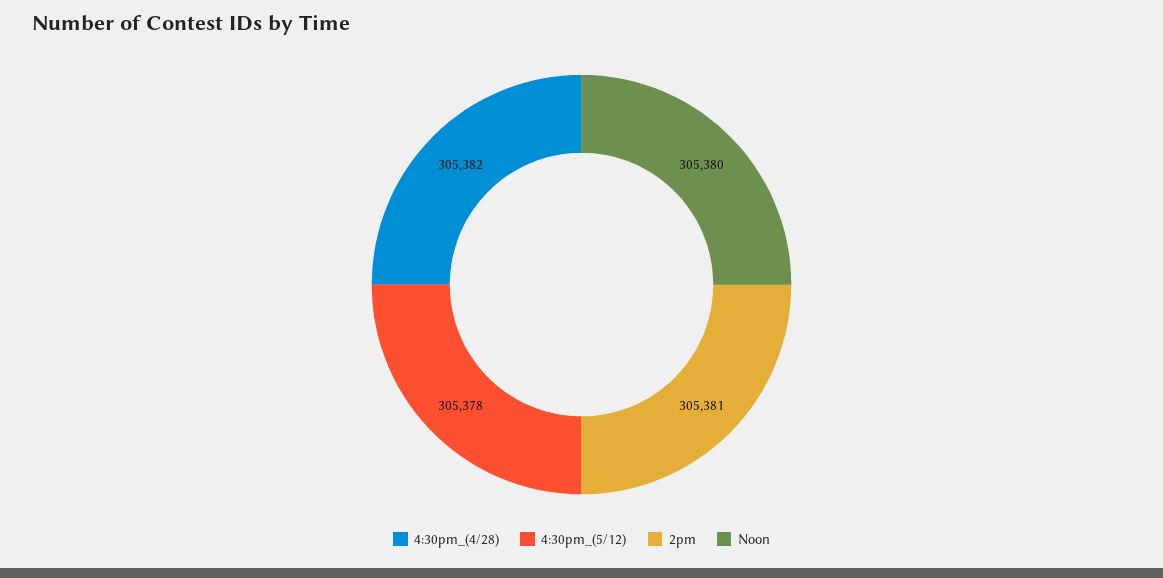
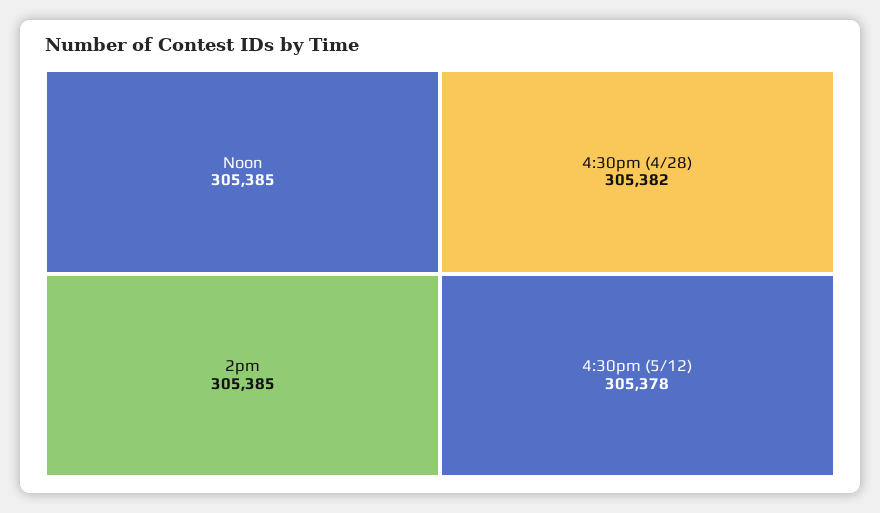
2pm: 305381 -> 305385
Noon: 305380 -> 305385

